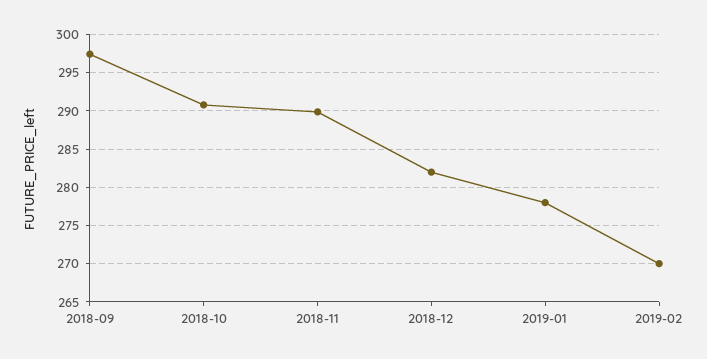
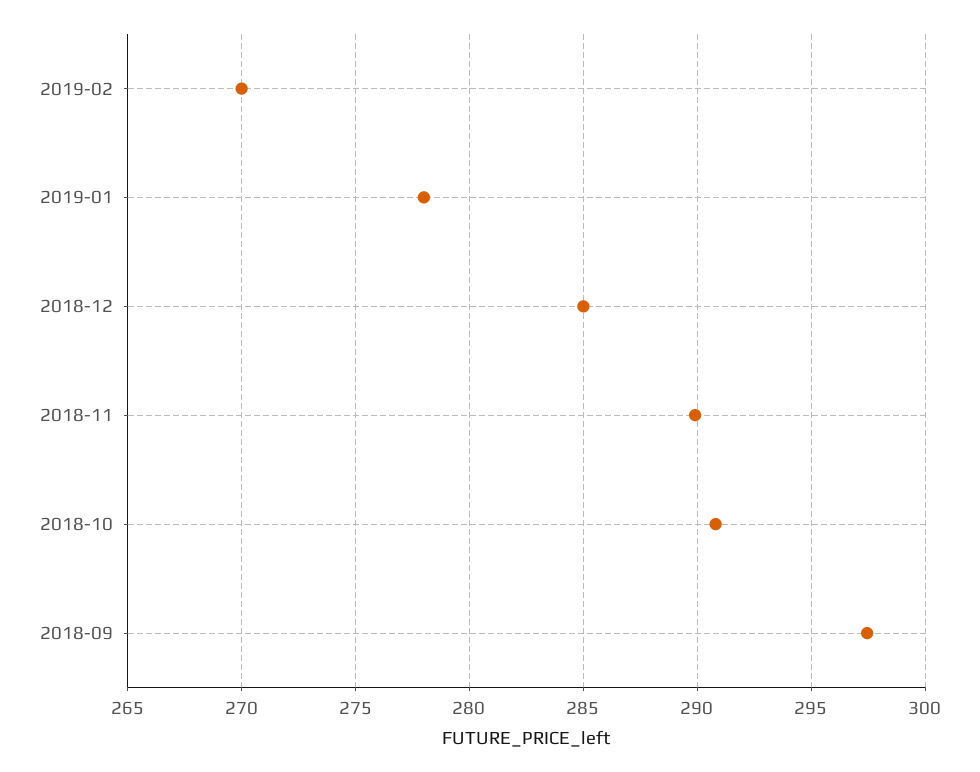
2018-12: 282 -> 285

